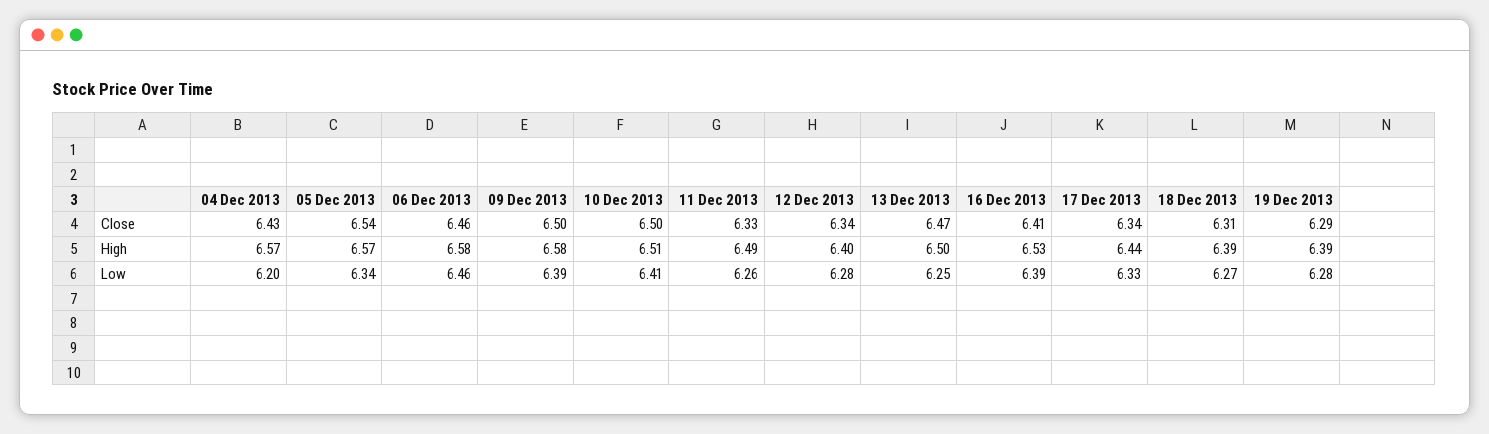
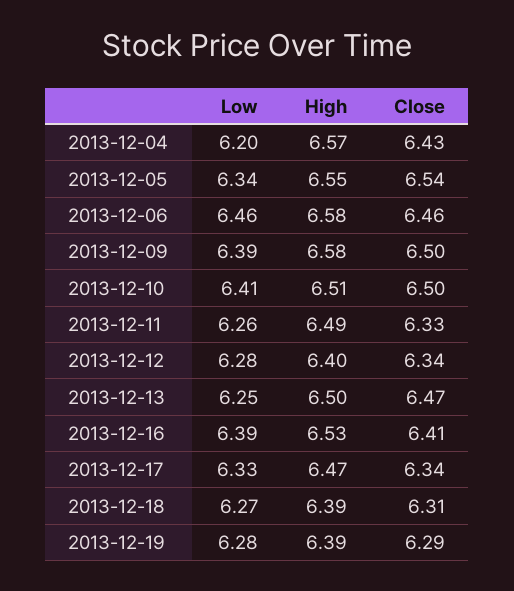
05 Dec 2013, High: 6.57 -> 6.55
17 Dec 2013, High: 6.44 -> 6.47

